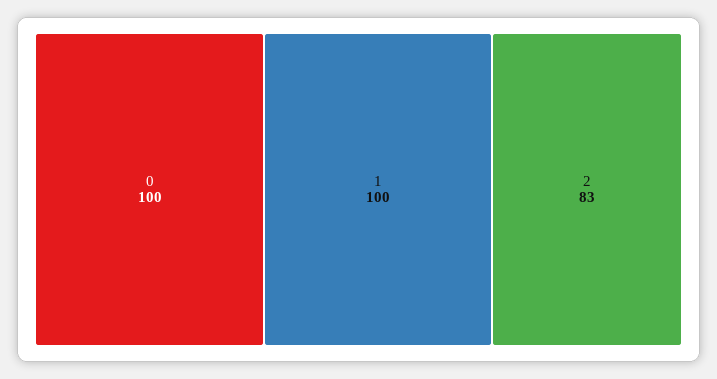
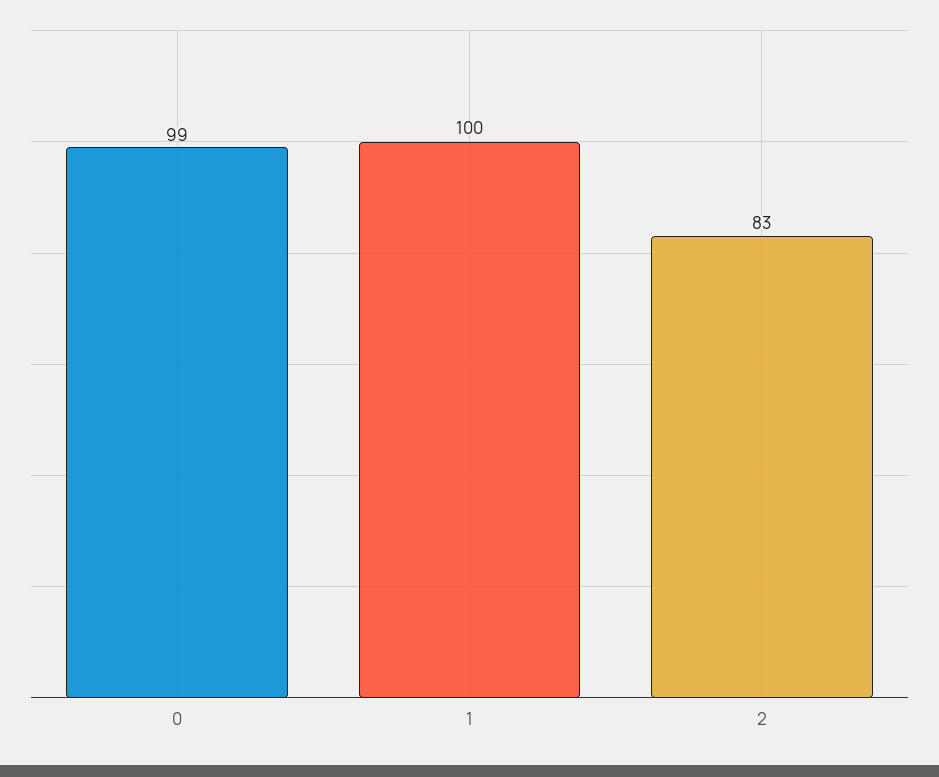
0: 100 -> 99

